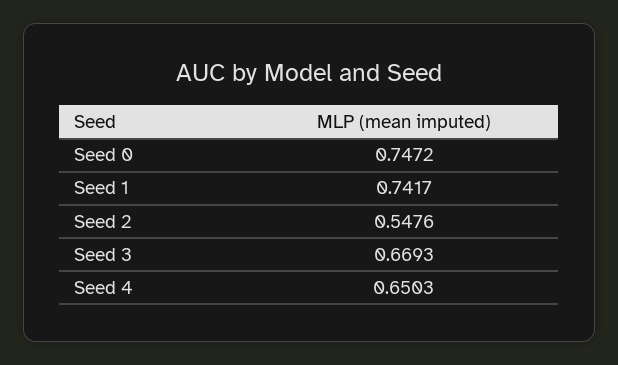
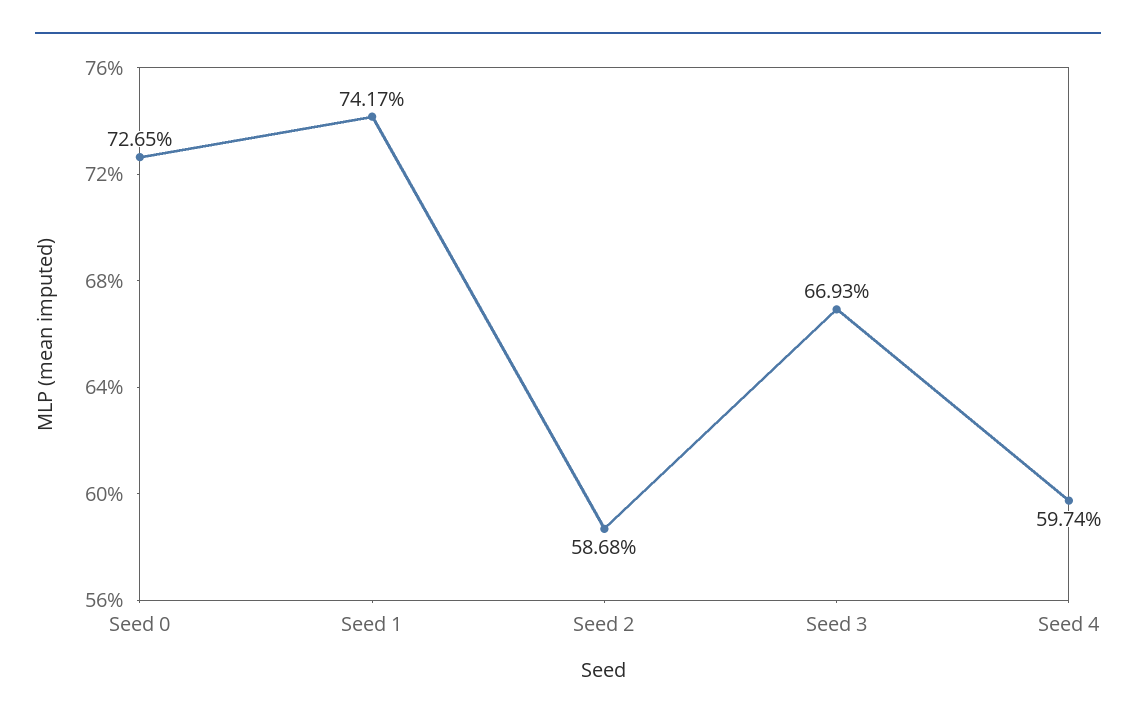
Seed 0: 0.7472 -> 0.7265
Seed 2: 0.5476 -> 0.5868
Seed 4: 0.6503 -> 0.5974

